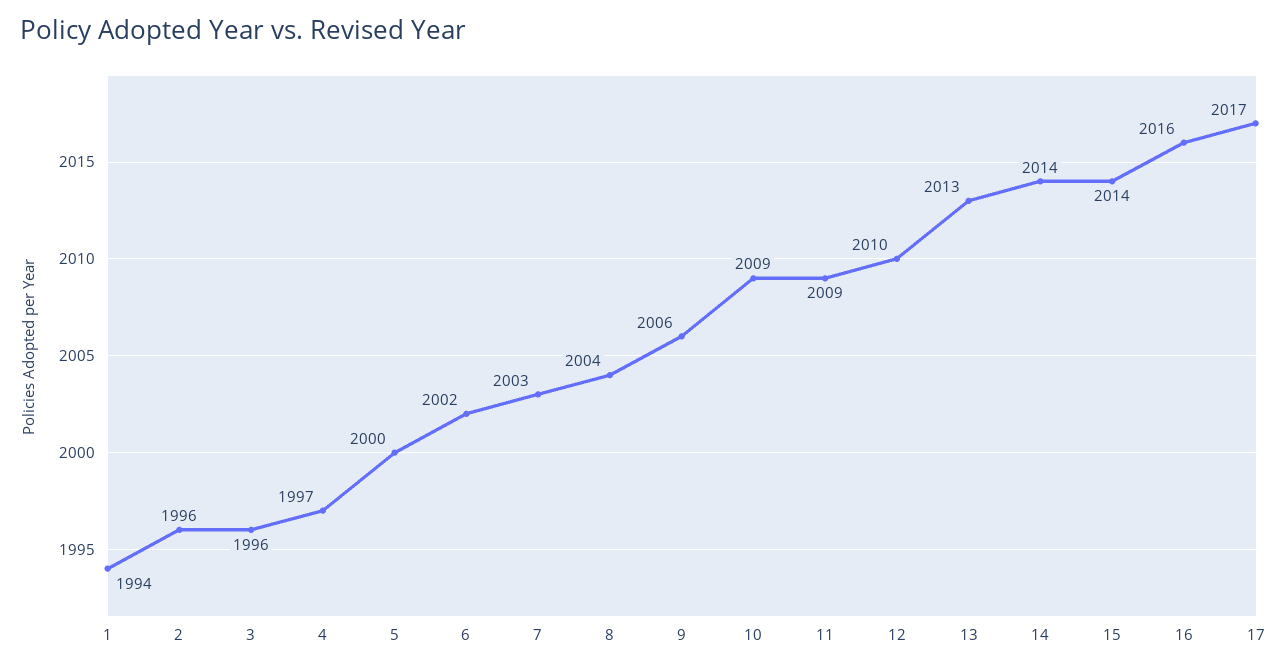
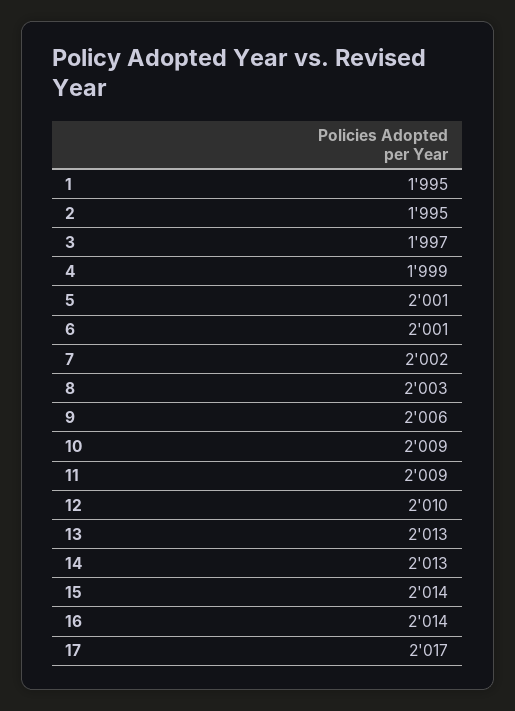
1: 1994 -> 1995
2: 1996 -> 1995
3: 1996 -> 1997
4: 1997 -> 1999
5: 2000 -> 2001
6: 2002 -> 2001
7: 2003 -> 2002
8: 2004 -> 2003
14: 2014 -> 2013
16: 2016 -> 2014

